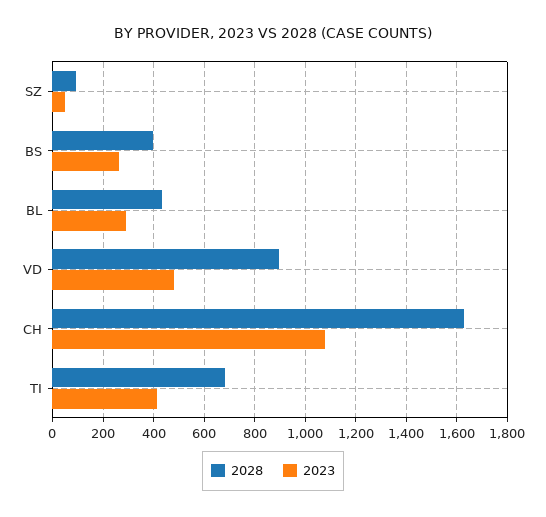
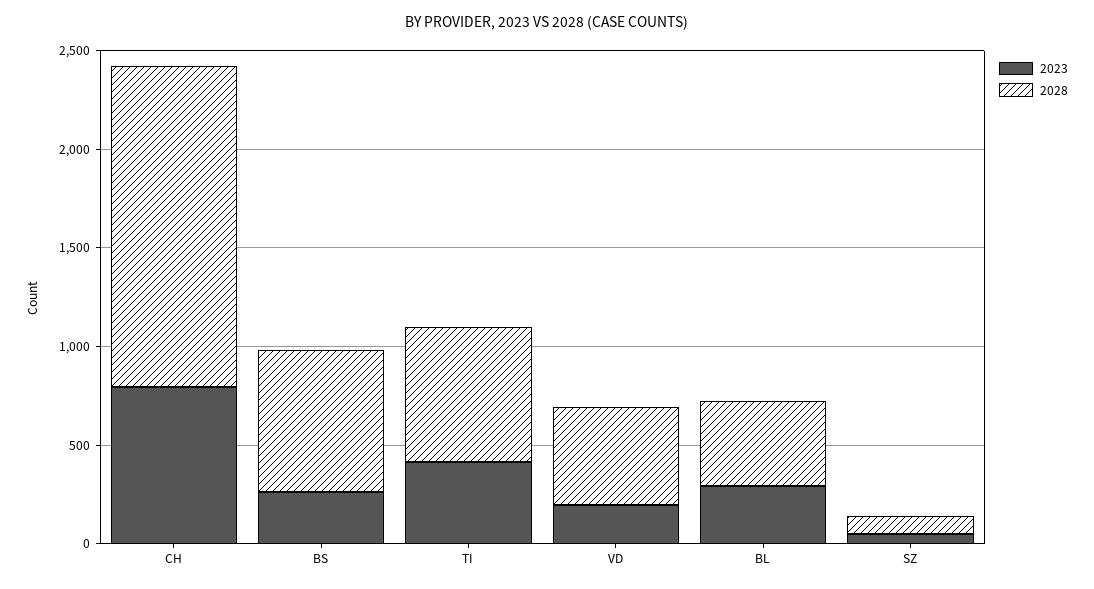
2028, BS: 400 -> 700
2028, VD: 900 -> 500
2023, VD: 475 -> 200
2023, CH: 1075 -> 800

